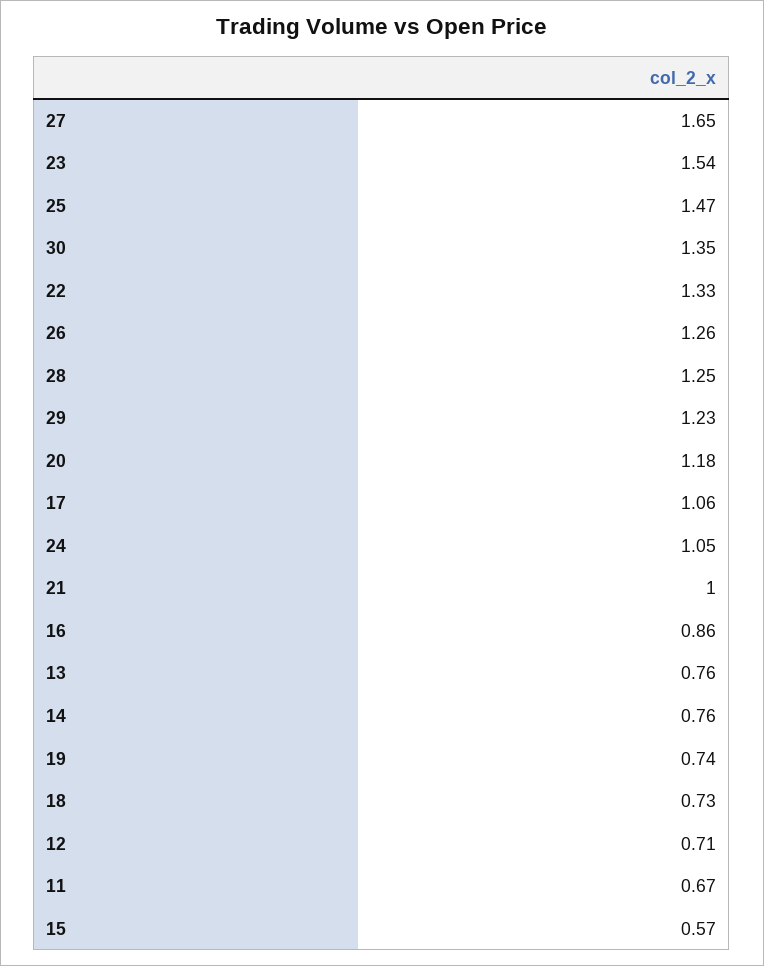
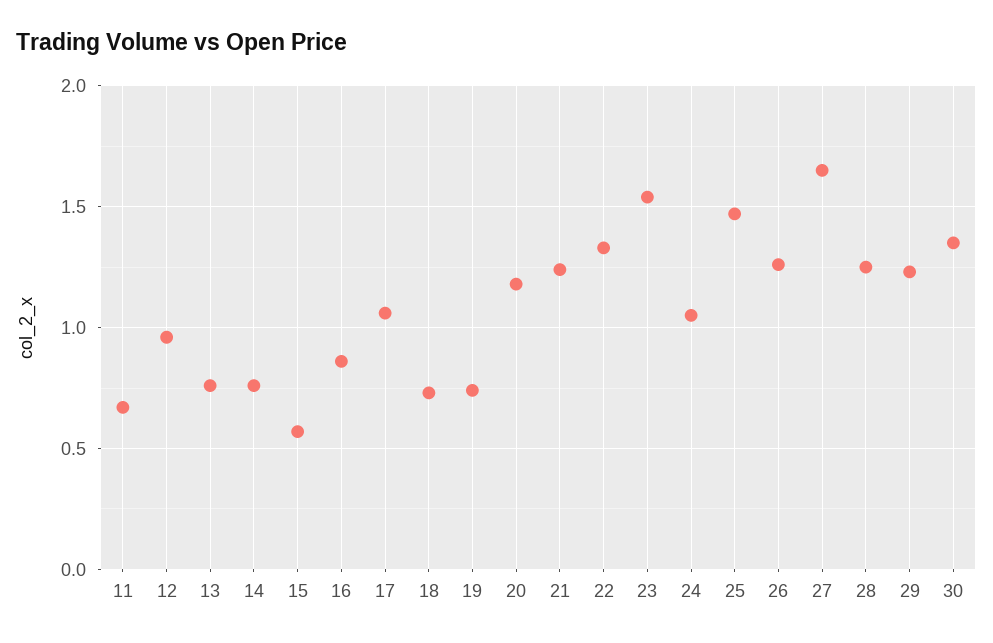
21: 1 -> 1.25
12: 0.71 -> 0.95

